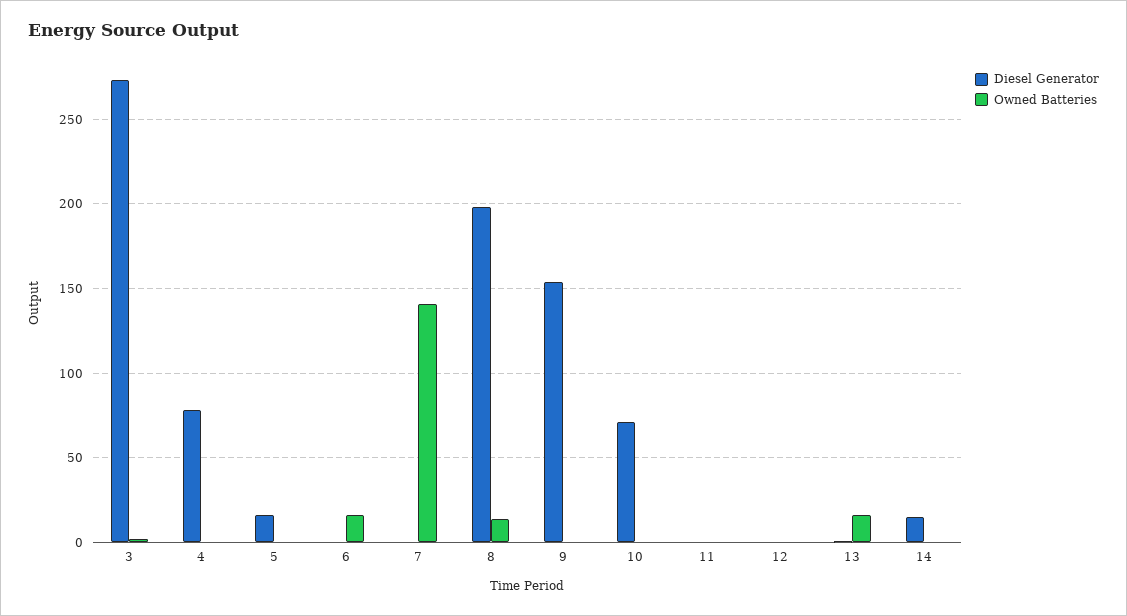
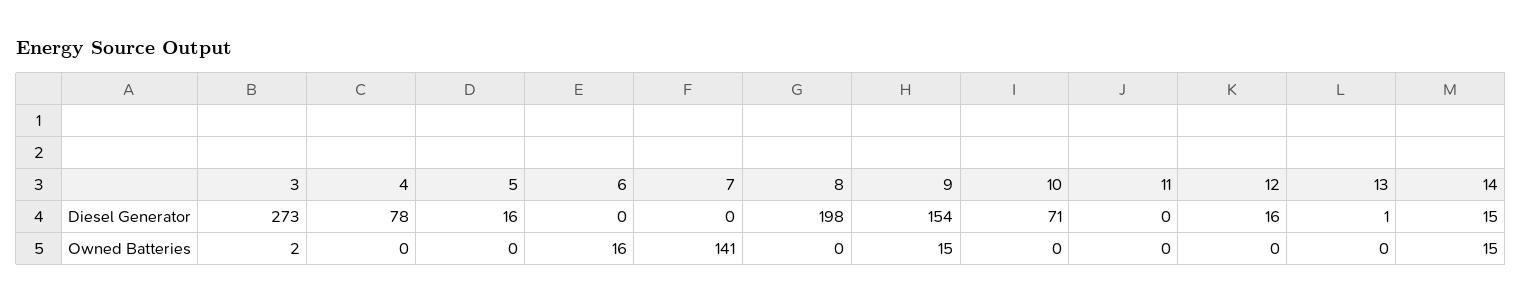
Owned Batteries, 8: 15 -> 0
Owned Batteries, 9: 0 -> 15
Diesel Generator, 12: 0 -> 16
Owned Batteries, 13: 15 -> 0
Owned Batteries, 14: 0 -> 15

